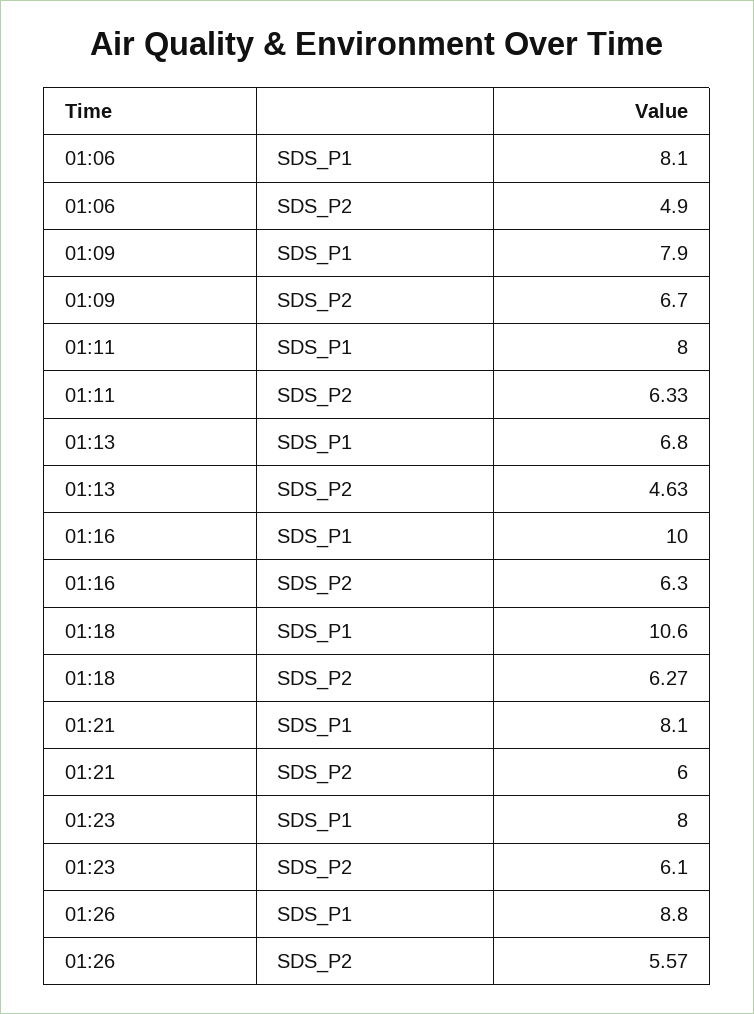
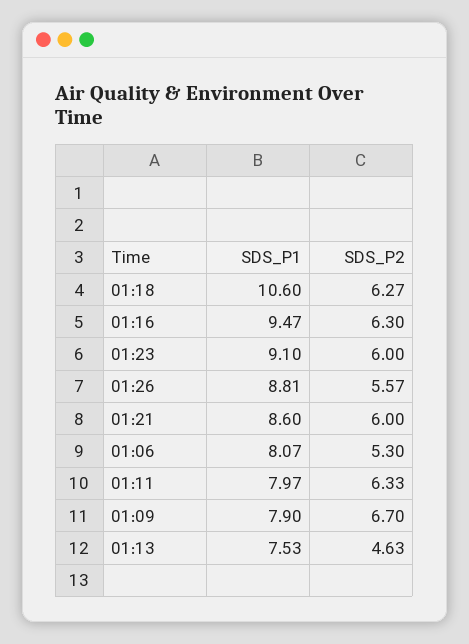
01:06, SDS_P2: 4.9 -> 5.3
01:13, SDS_P1: 6.8 -> 7.53
01:16, SDS_P1: 10 -> 9.47
01:21, SDS_P1: 8.1 -> 8.6
01:23, SDS_P1: 8 -> 9.1
01:23, SDS_P2: 6.1 -> 6

